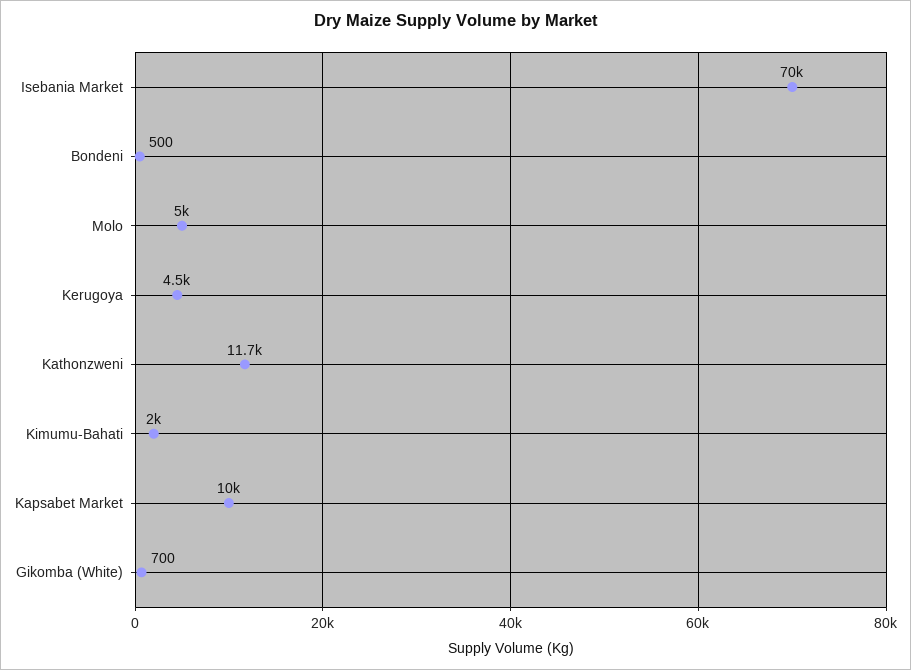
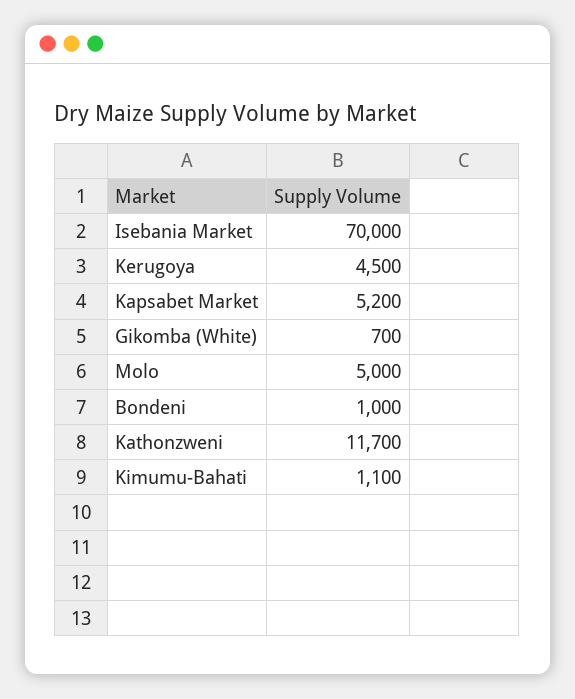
Bondeni: 500 -> 1000
Kimumu-Bahati: 2000 -> 1100
Kapsabet Market: 10000 -> 5200

